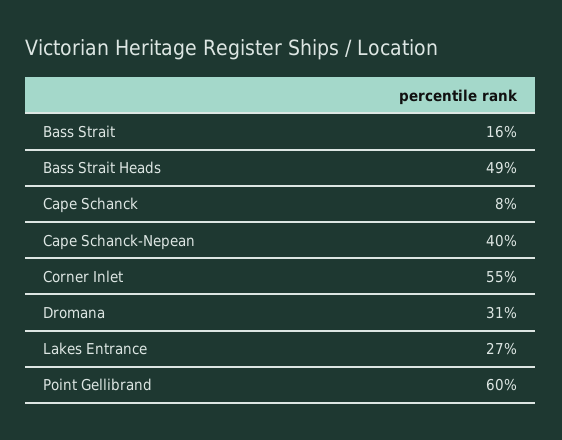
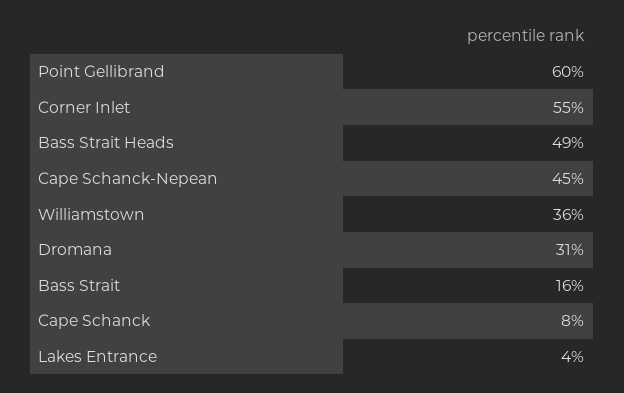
Cape Schanck-Nepean: 40 -> 45
Lakes Entrance: 27 -> 4
Williamstown: none -> 36

